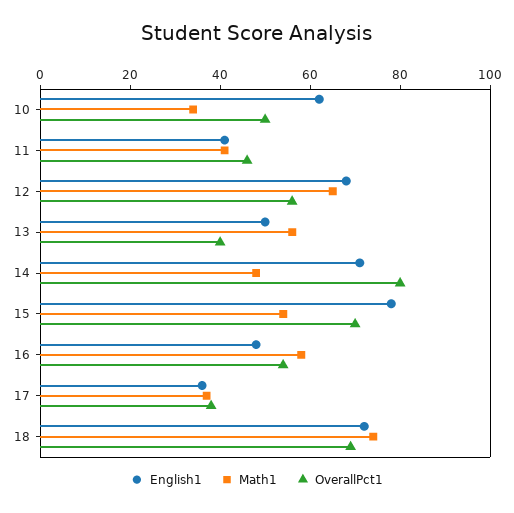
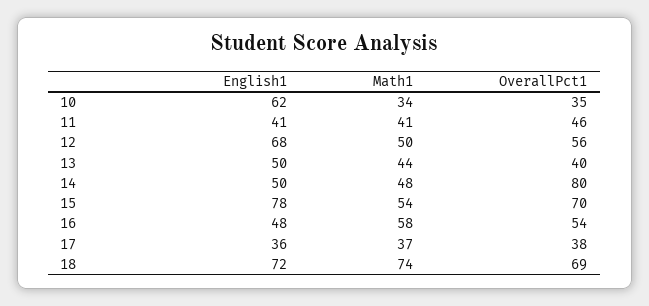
OverallPct1, 10: 50 -> 35
Math1, 12: 65 -> 50
Math1, 13: 55 -> 44
English1, 14: 70 -> 50

